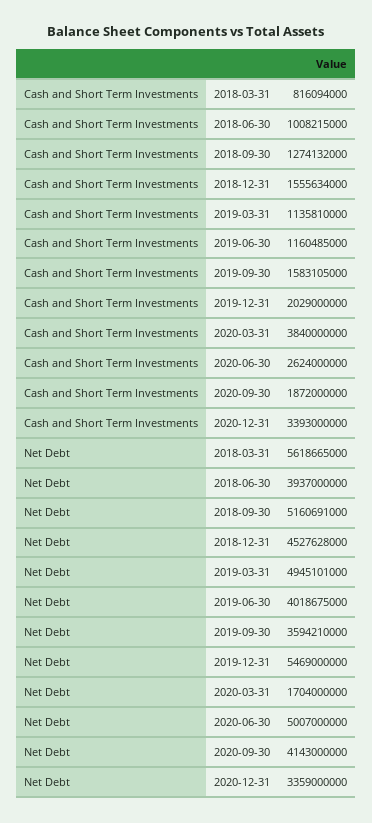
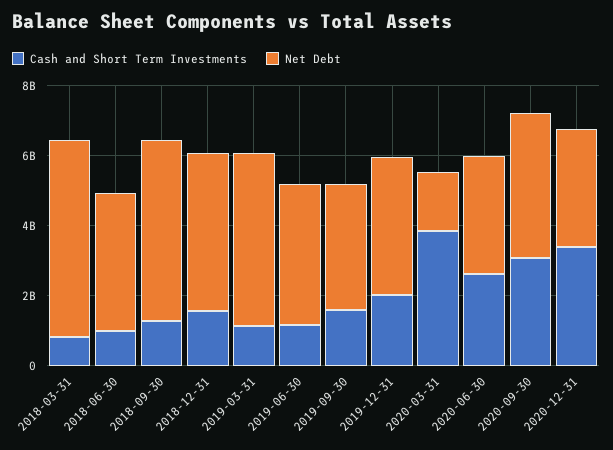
Cash and Short Term Investments, 2020-09-30: 1872000000 -> 3000000000
Net Debt, 2019-12-31: 5469000000 -> 4000000000
Net Debt, 2020-06-30: 5007000000 -> 3500000000

